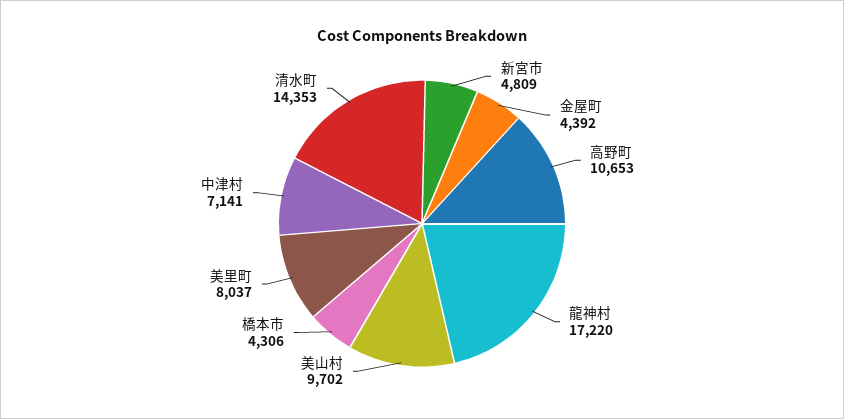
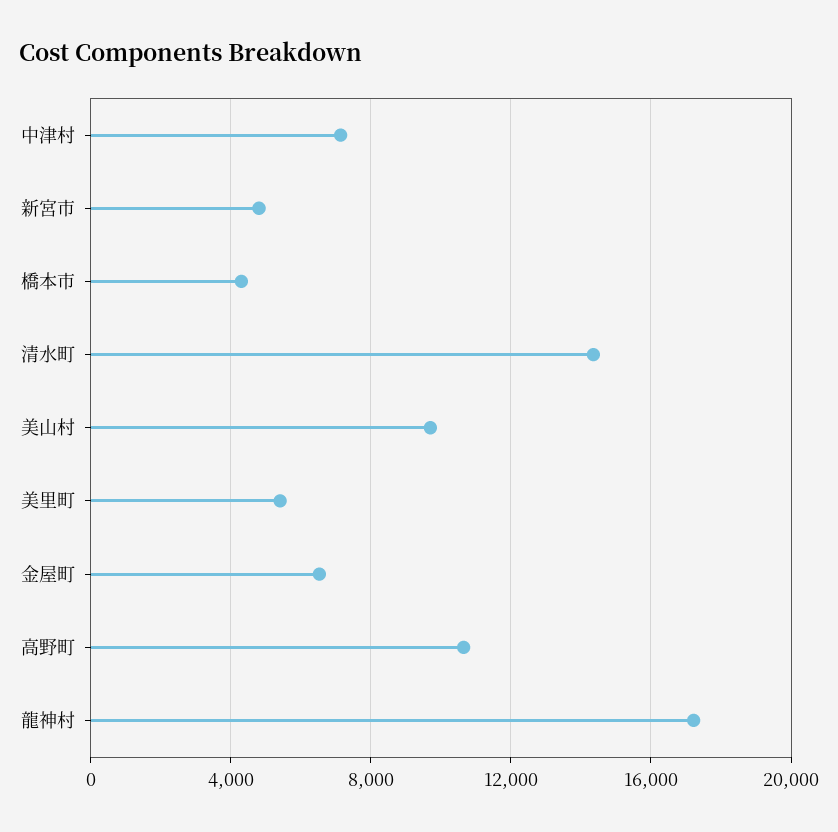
金屋町: 4392 -> 6500
美里町: 8037 -> 5500

